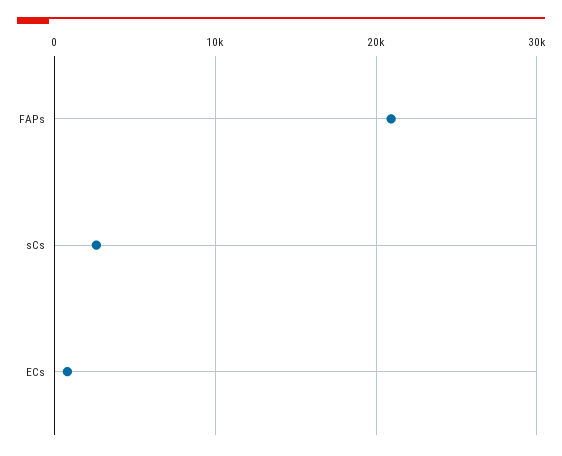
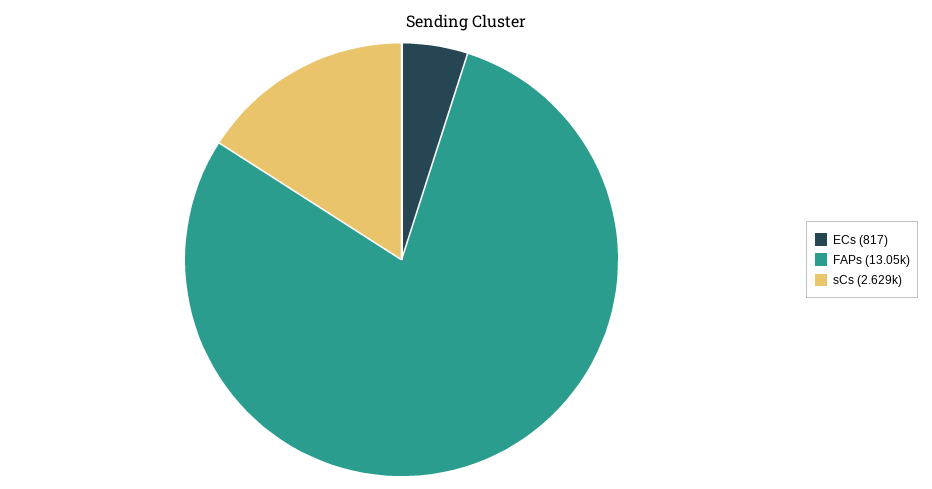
FAPs: 21000 -> 13050

